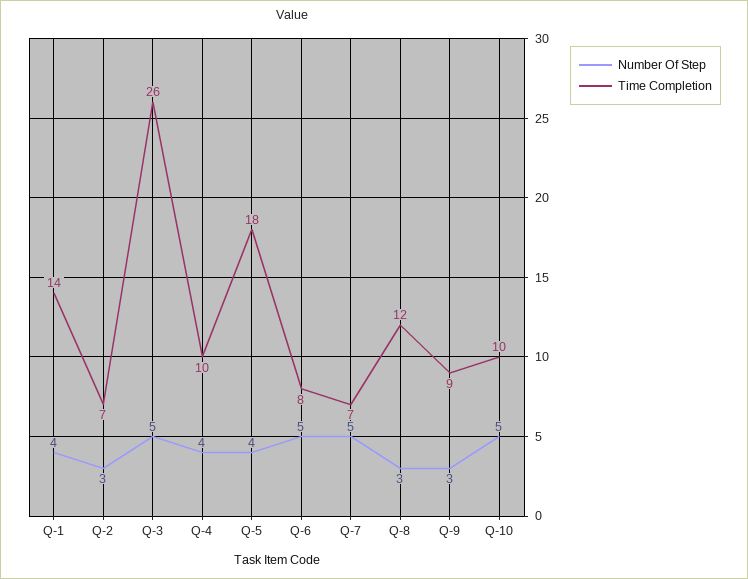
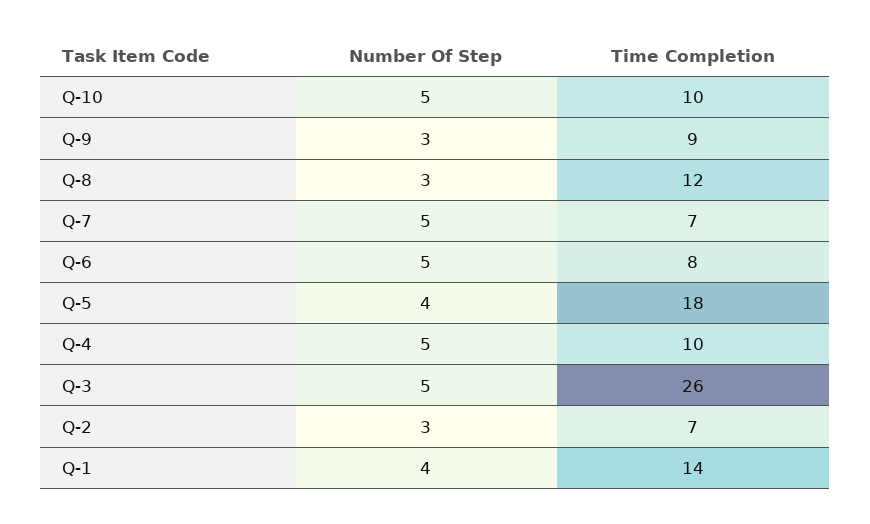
Number Of Step, Q-4: 4 -> 5

